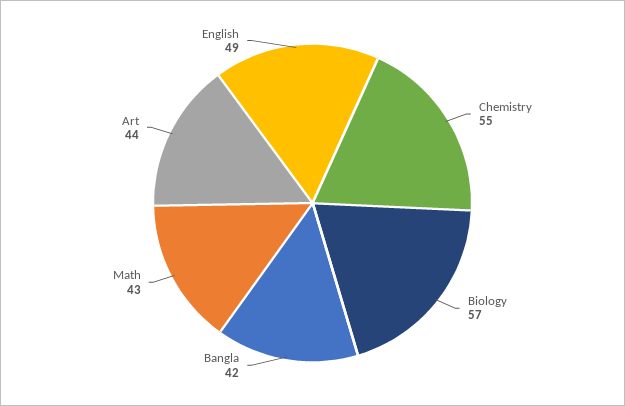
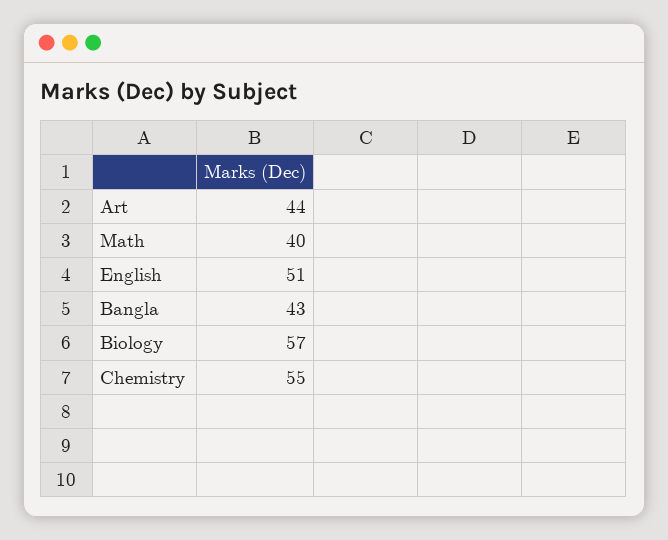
Bangla: 42 -> 43
Math: 43 -> 40
English: 49 -> 51

